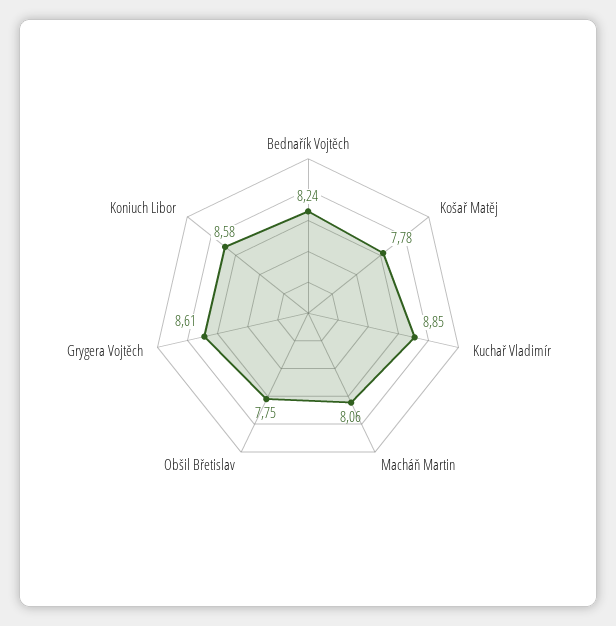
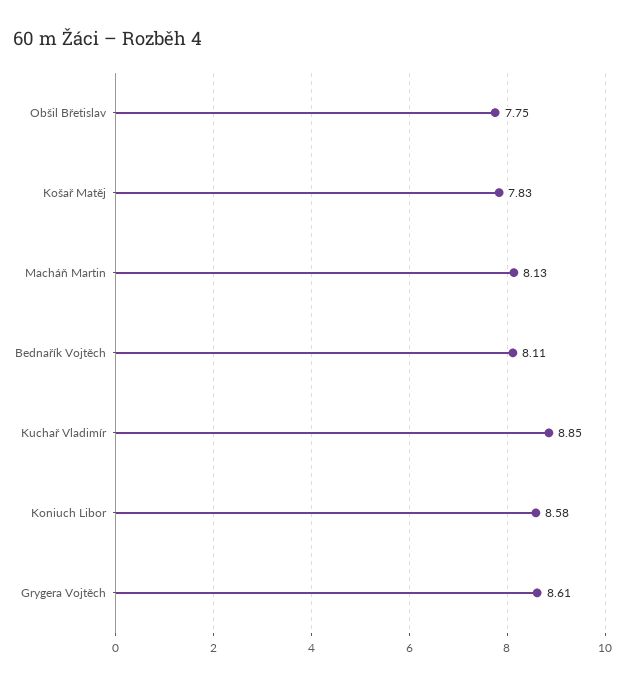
Bednařík Vojtěch: 8.24 -> 8.11
Košař Matěj: 7.78 -> 7.83
Macháň Martin: 8.06 -> 8.13

